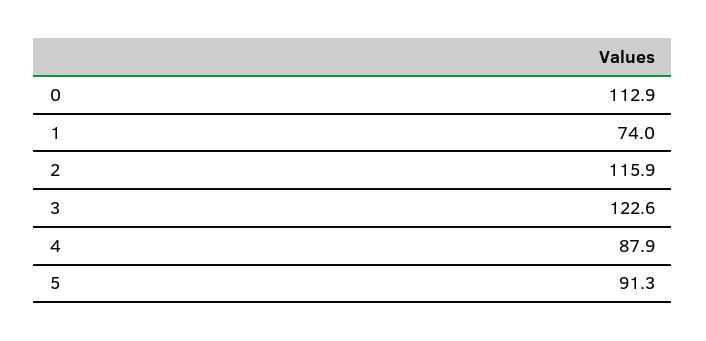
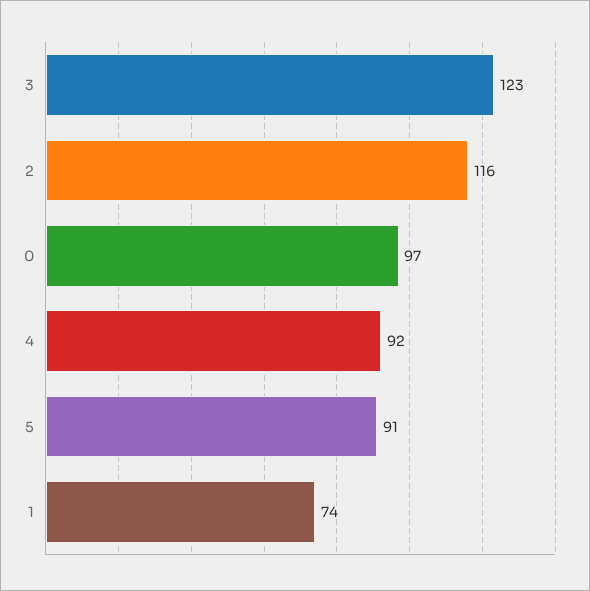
0: 112.9 -> 97
4: 87.9 -> 92

